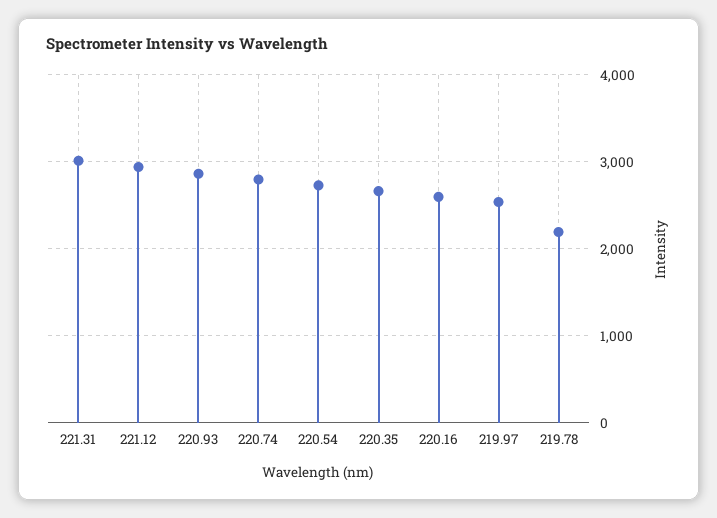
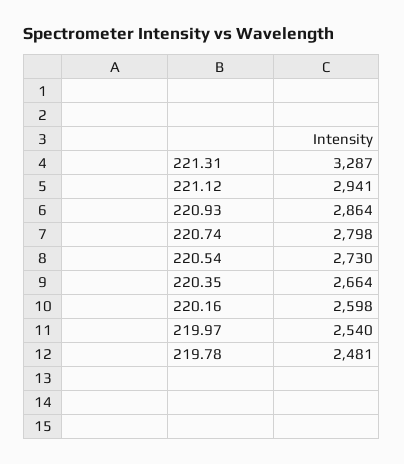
221.31: 3000 -> 3287
219.78: 2200 -> 2481

